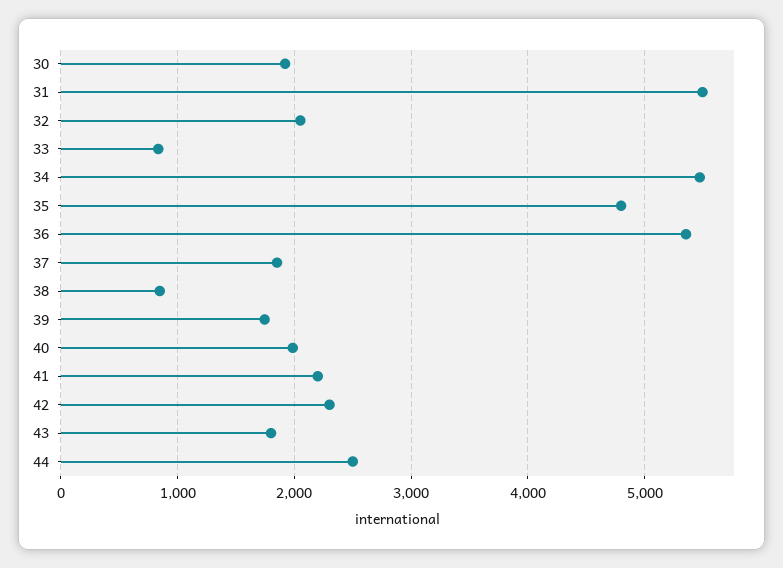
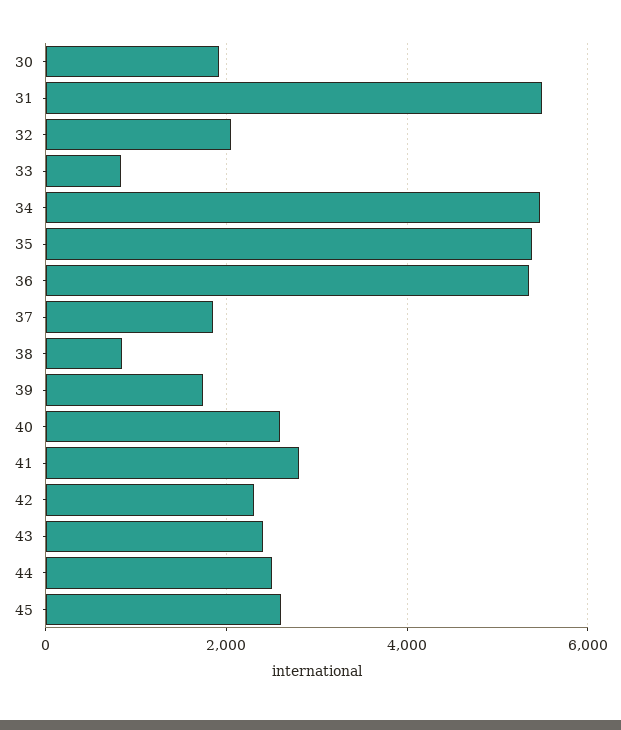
35: 4800 -> 5400
40: 2000 -> 2600
41: 2200 -> 2800
43: 1800 -> 2400
45: none -> 2600

